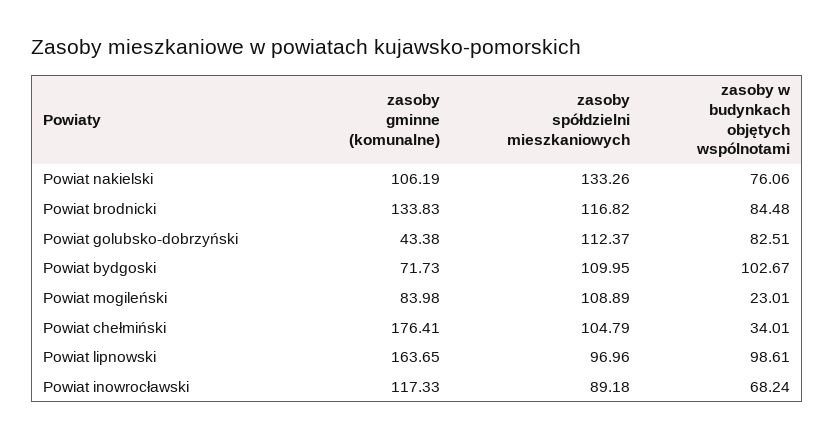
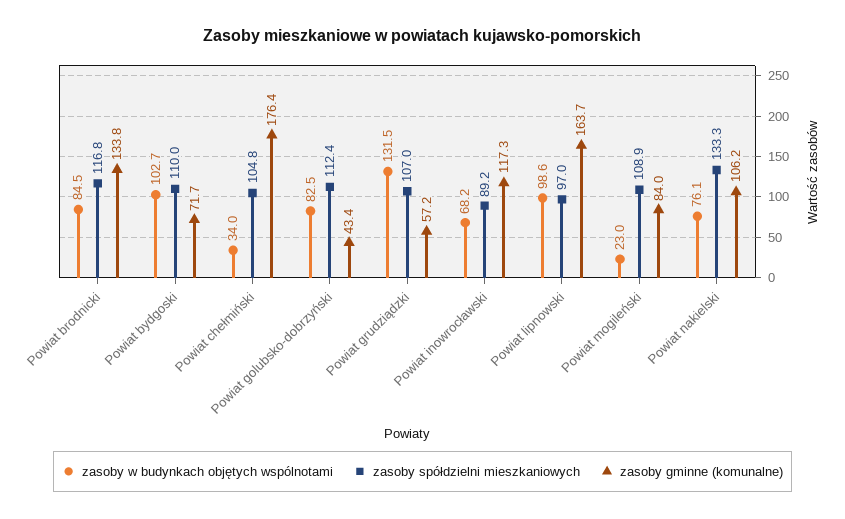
zasoby w budynkach objętych wspólnotami, Powiat grudziądzki: none -> 131.5
zasoby spółdzielni mieszkaniowych, Powiat grudziądzki: none -> 107
zasoby gminne (komunalne), Powiat grudziądzki: none -> 57.2

